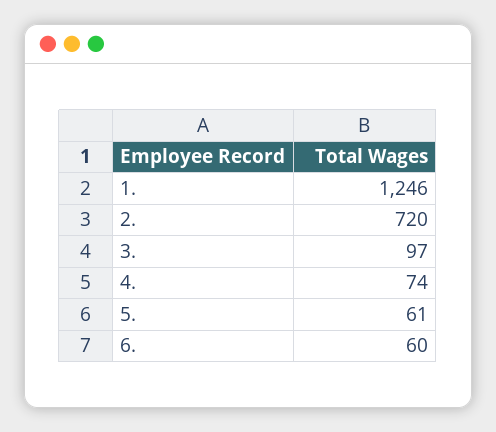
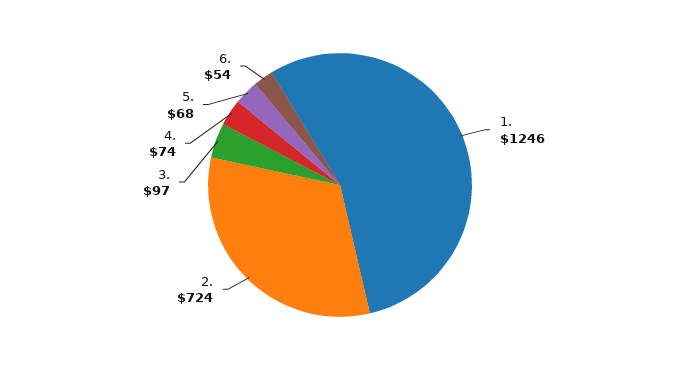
2.: 720 -> 724
5.: 61 -> 68
6.: 60 -> 54

